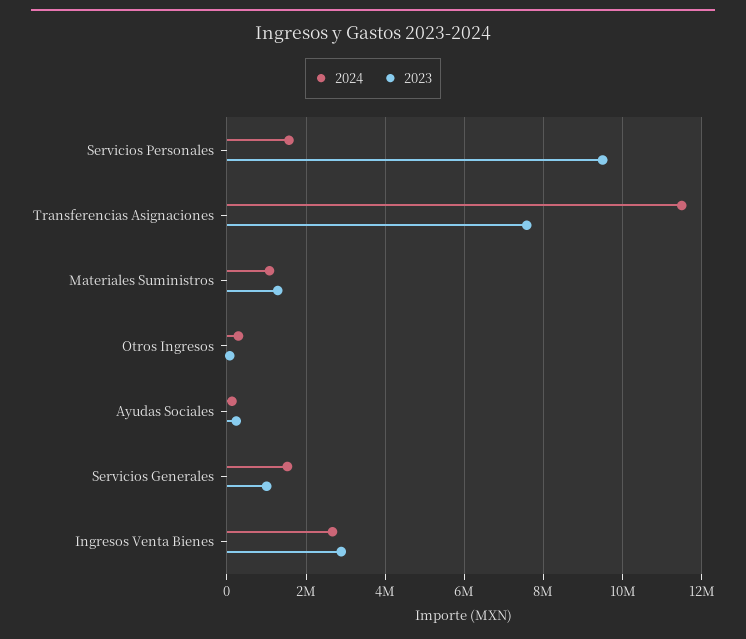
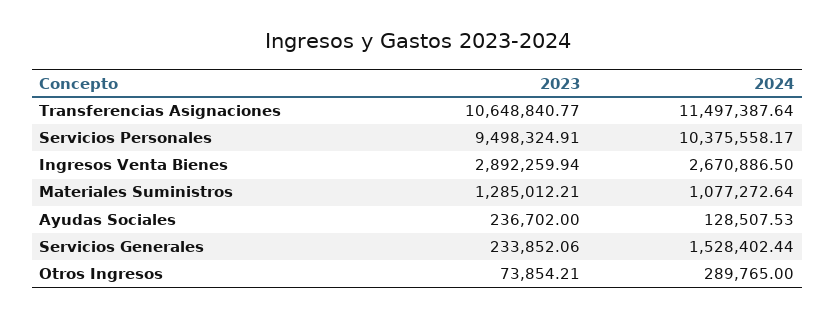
2024, Servicios Personales: 1600000 -> 10375558.17
2023, Transferencias Asignaciones: 7600000 -> 10648840.77
2023, Servicios Generales: 1000000 -> 233852.06

